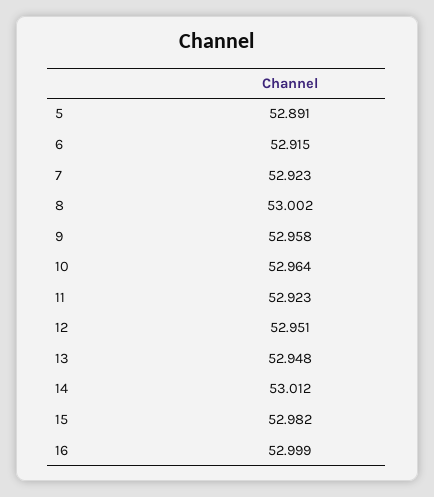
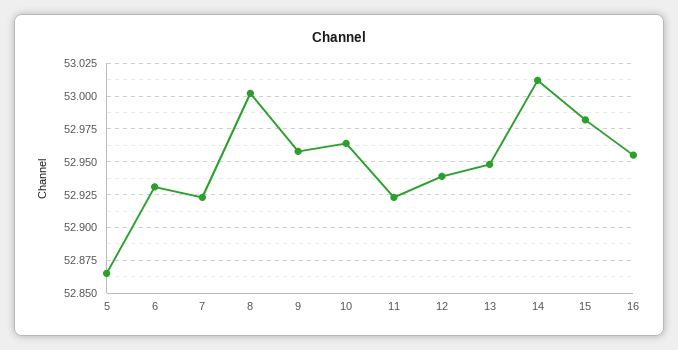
5: 52.891 -> 52.865
6: 52.915 -> 52.93
12: 52.951 -> 52.94
16: 52.999 -> 52.955

